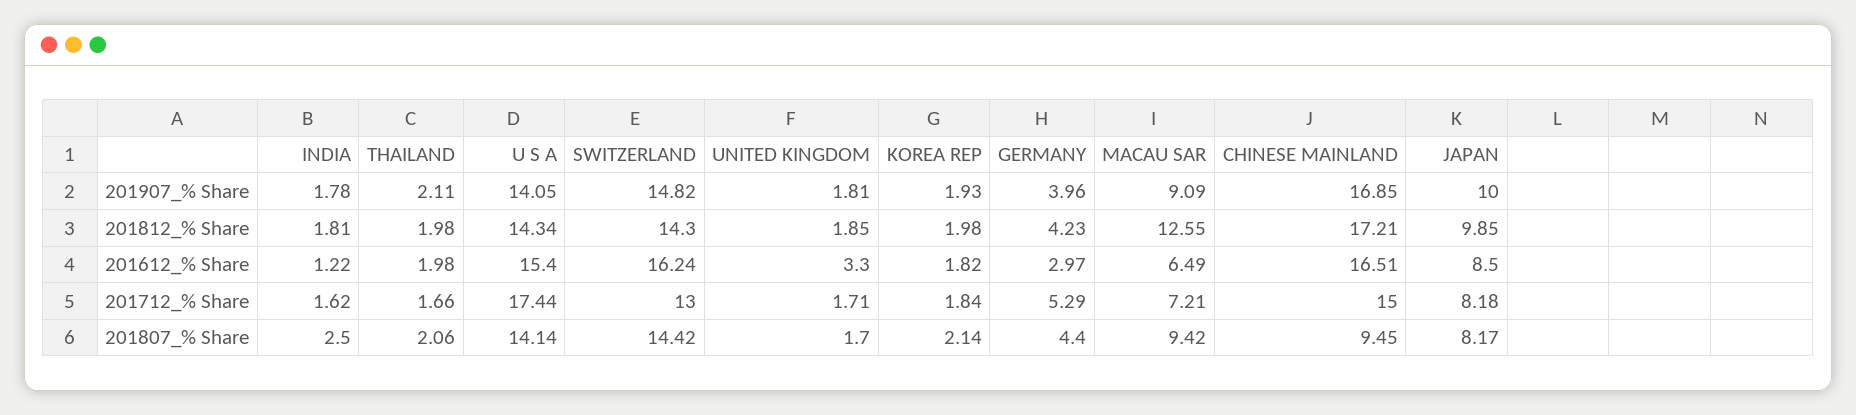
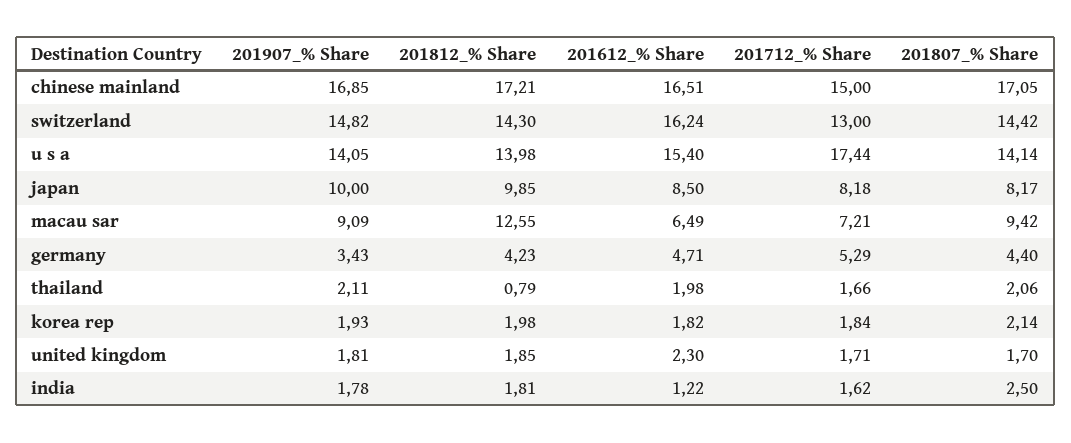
GERMANY, 201907_% Share: 3.96 -> 3.43
THAILAND, 201812_% Share: 1.98 -> 0.79
U S A, 201812_% Share: 14.34 -> 13.98
UNITED KINGDOM, 201612_% Share: 3.3 -> 2.3
GERMANY, 201612_% Share: 2.97 -> 4.71
CHINESE MAINLAND, 201807_% Share: 9.45 -> 17.05

